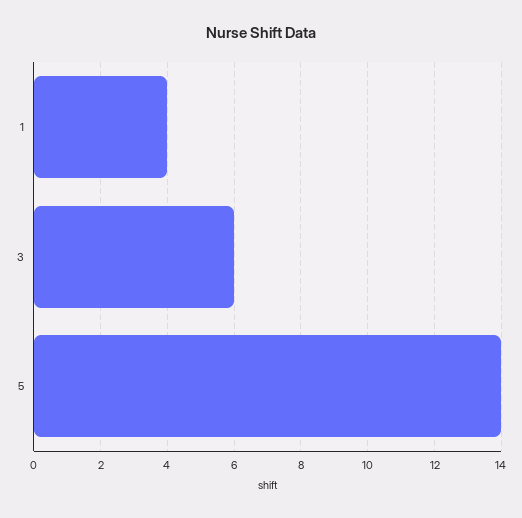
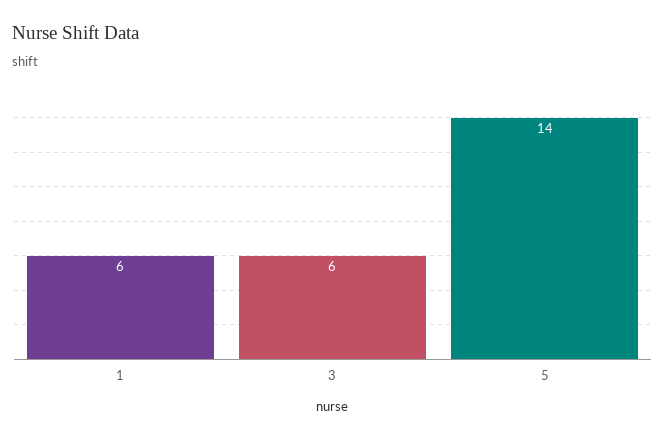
1: 4 -> 6

